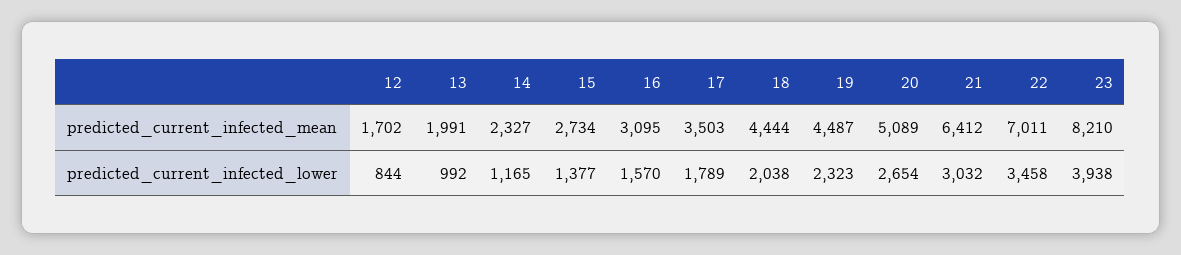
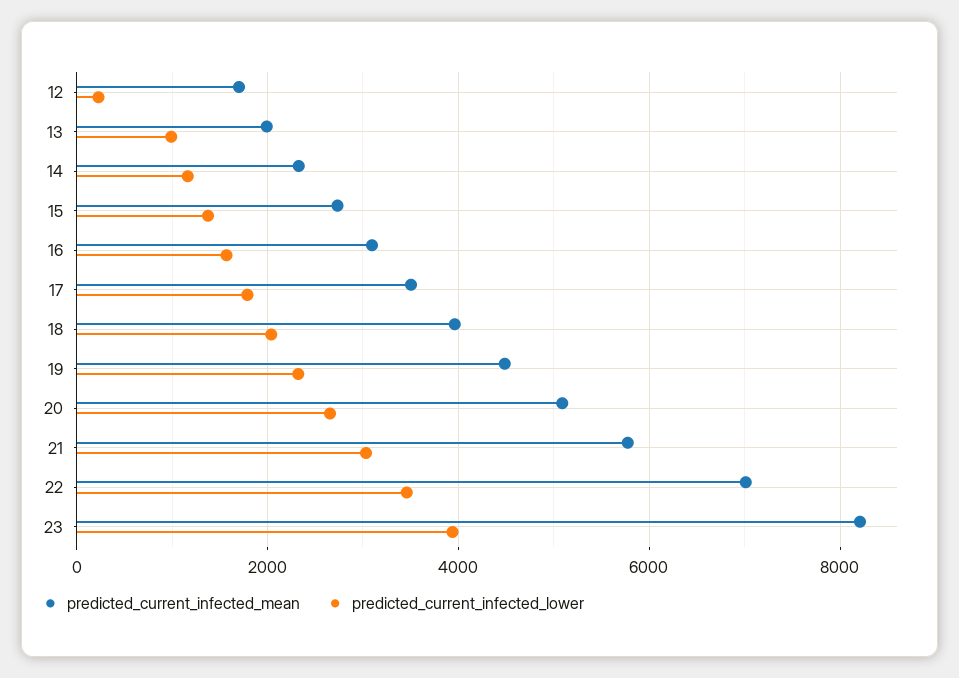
predicted_current_infected_mean, 18: 4444 -> 4000
predicted_current_infected_mean, 21: 6412 -> 5800
predicted_current_infected_lower, 12: 844 -> 200

